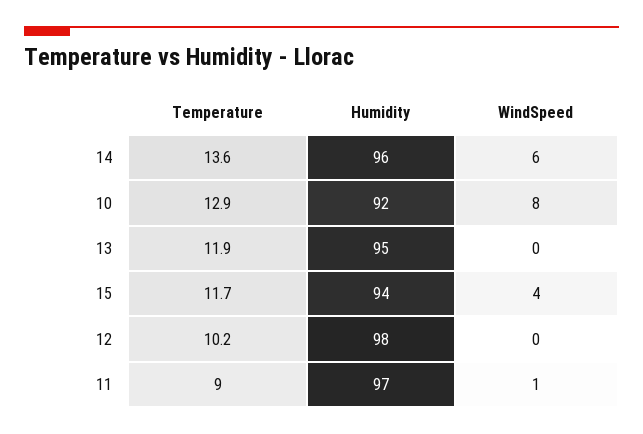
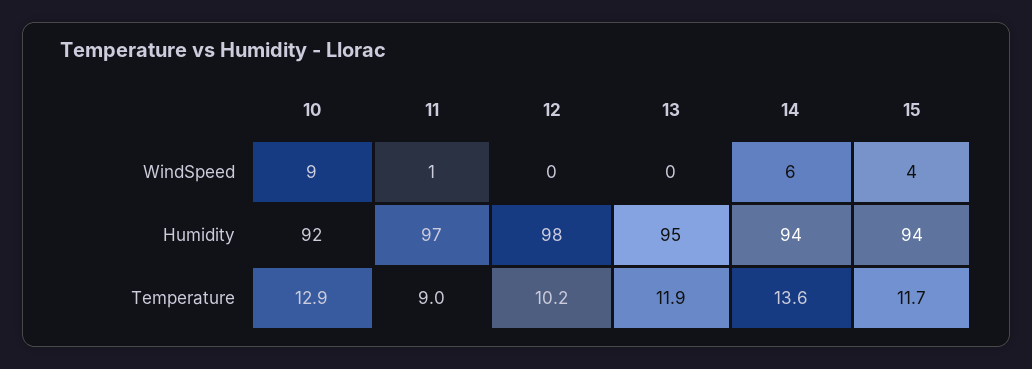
Humidity, 14: 96 -> 94
WindSpeed, 10: 8 -> 9

